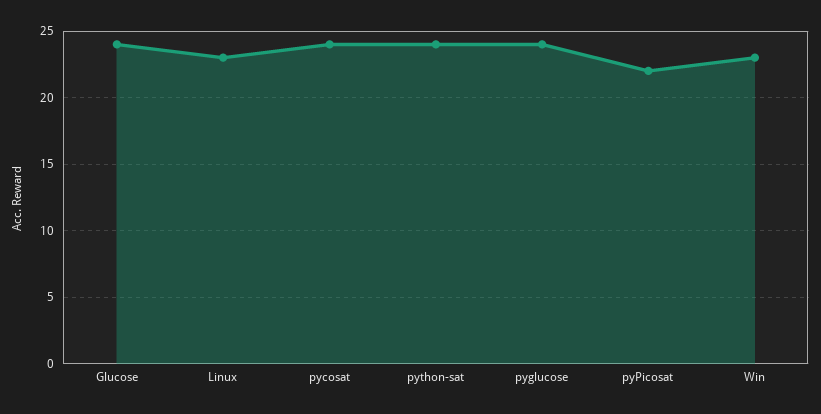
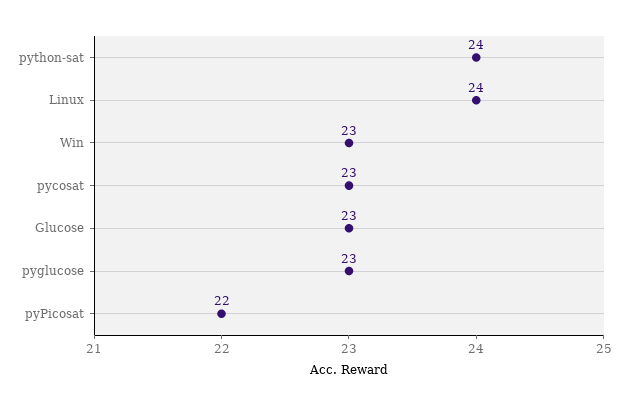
Glucose: 24 -> 23
Linux: 23 -> 24
pycosat: 24 -> 23
pyglucose: 24 -> 23

